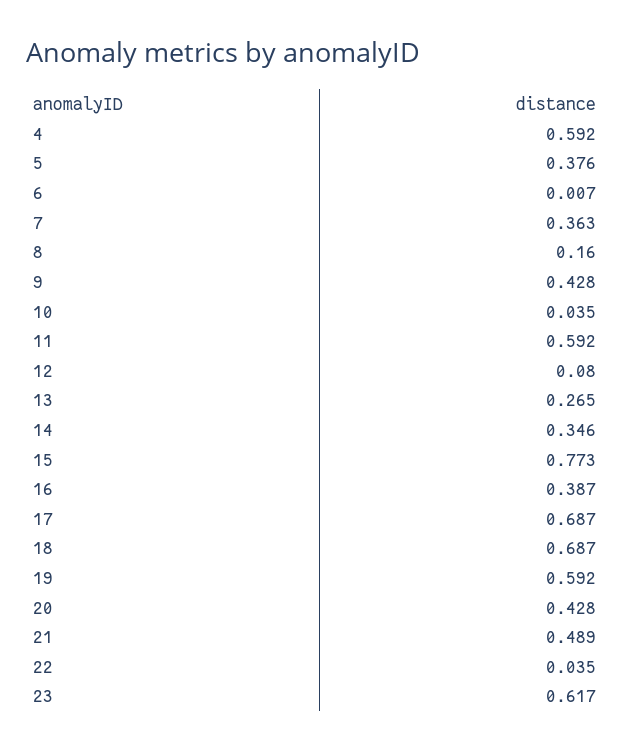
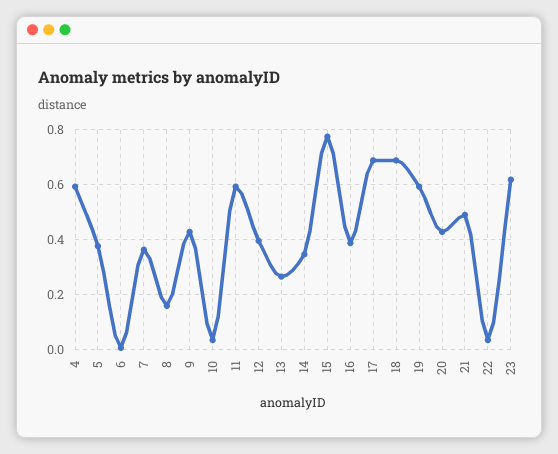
12: 0.08 -> 0.4

